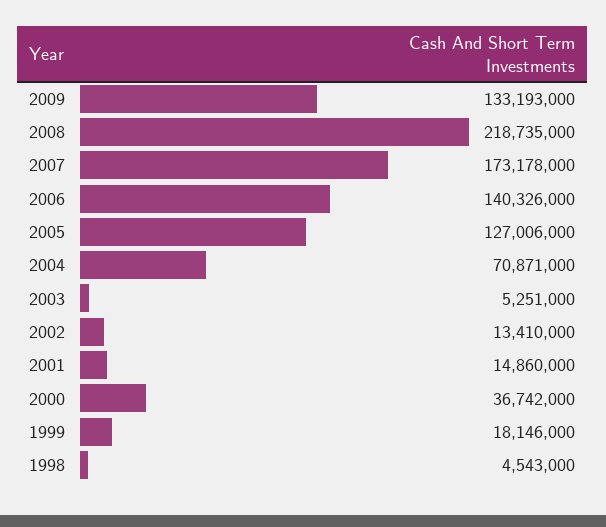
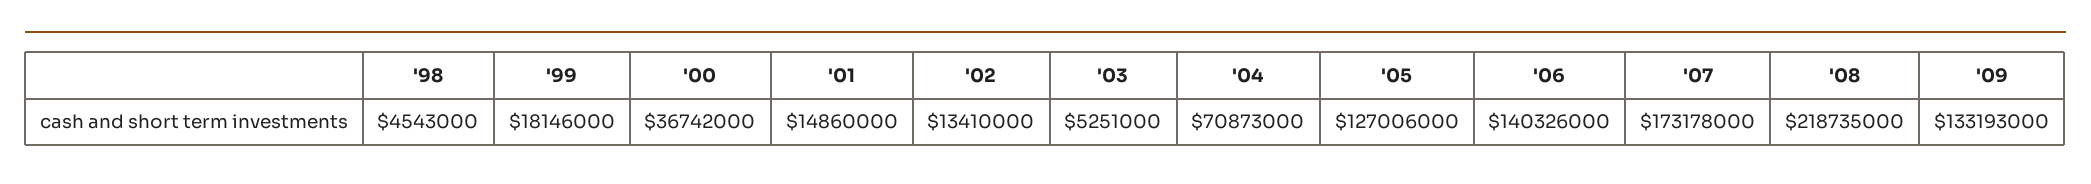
2004: 70871000 -> 70873000

